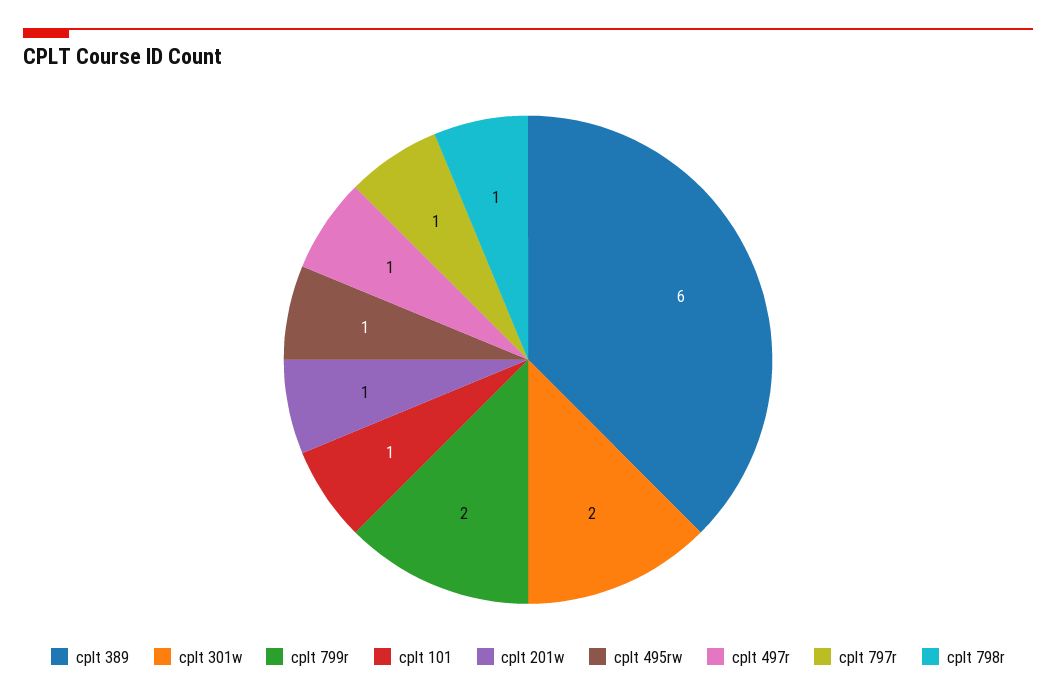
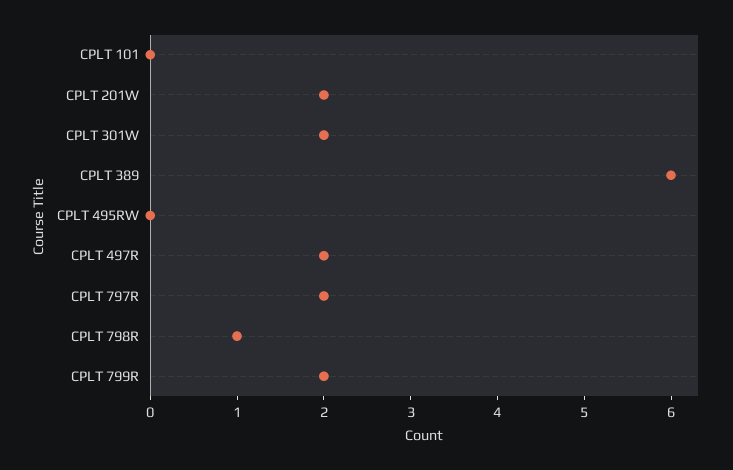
cplt 101: 1 -> 0
cplt 201w: 1 -> 2
cplt 495rw: 1 -> 0
cplt 497r: 1 -> 2
cplt 797r: 1 -> 2

